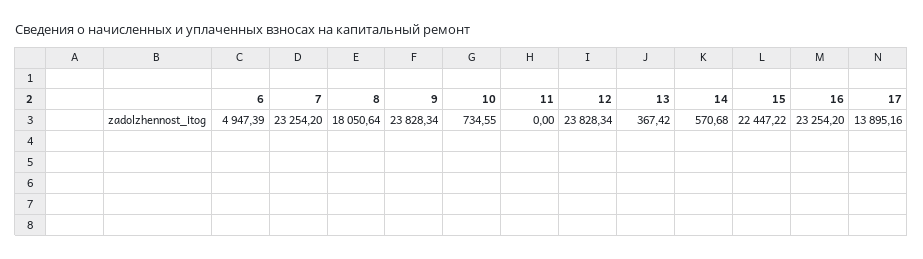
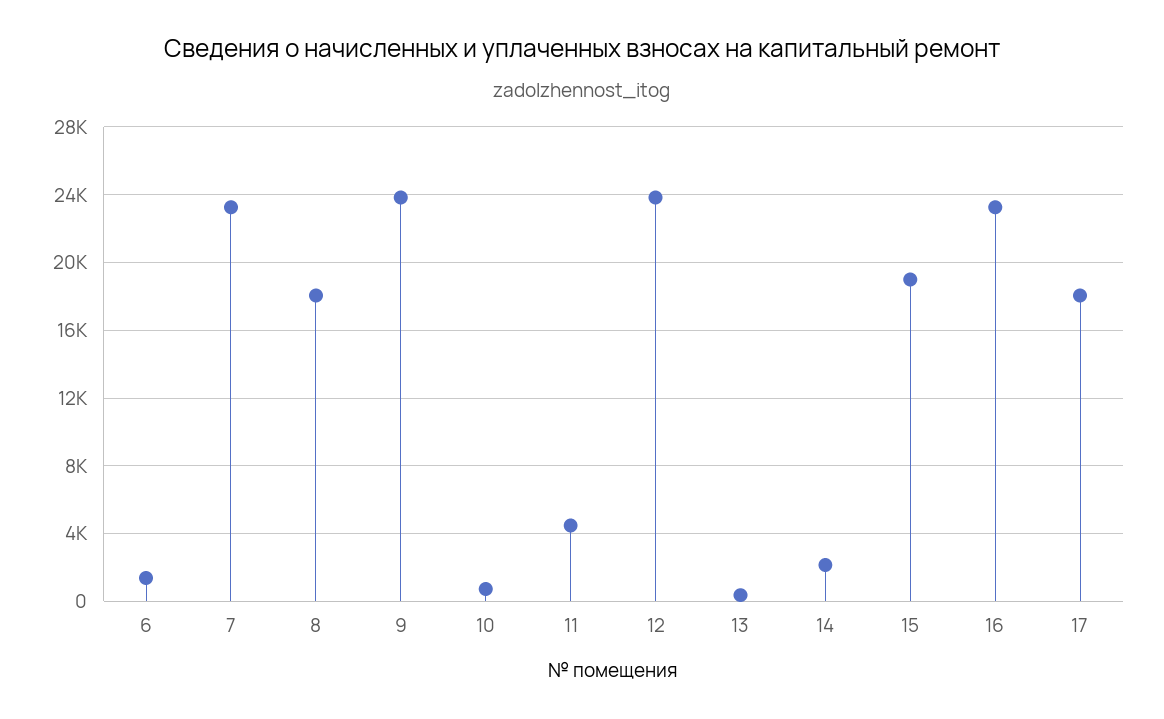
6: 4947.39 -> 1500
11: 0 -> 4500
14: 570.68 -> 2000
15: 22447.22 -> 19000
17: 13895.16 -> 18000

